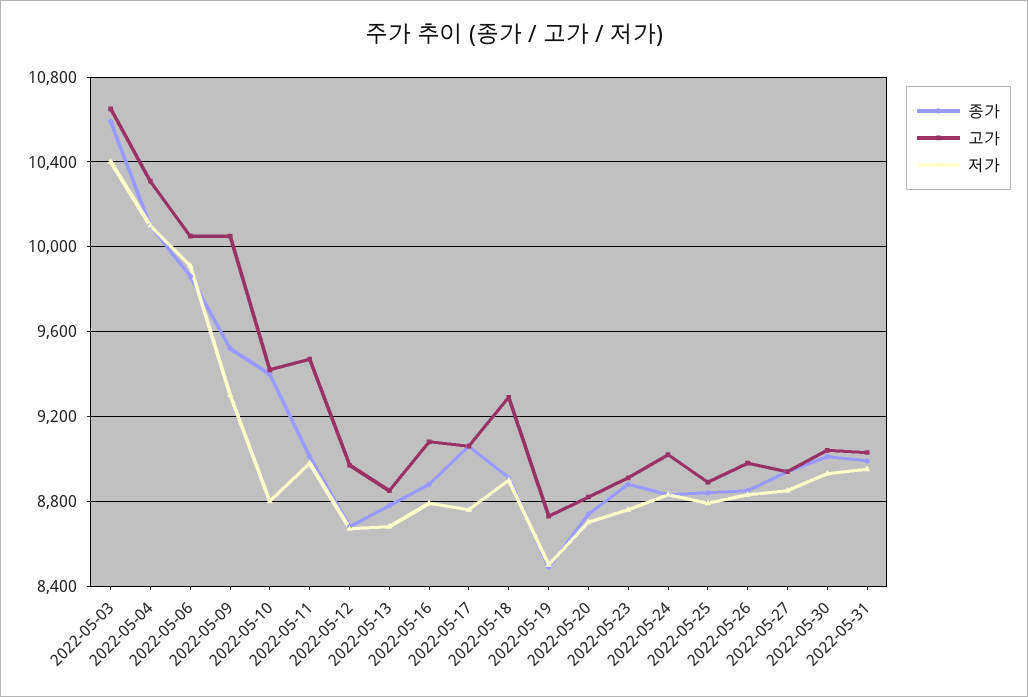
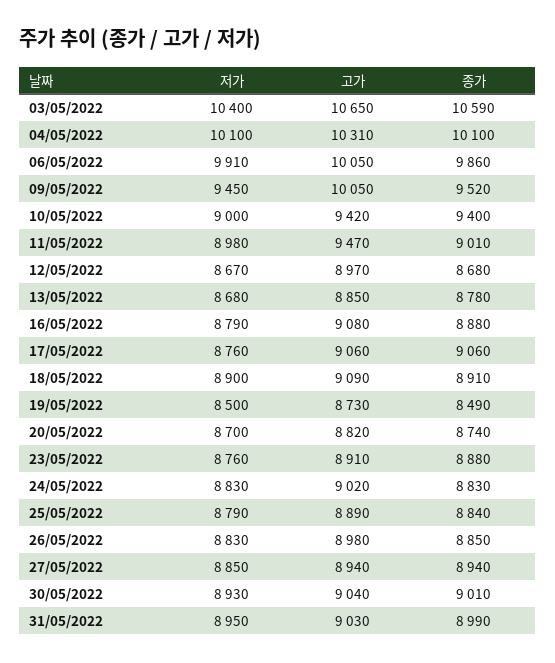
저가, 2022-05-09: 9300 -> 9450
저가, 2022-05-10: 8800 -> 9000
고가, 2022-05-18: 9300 -> 9090

